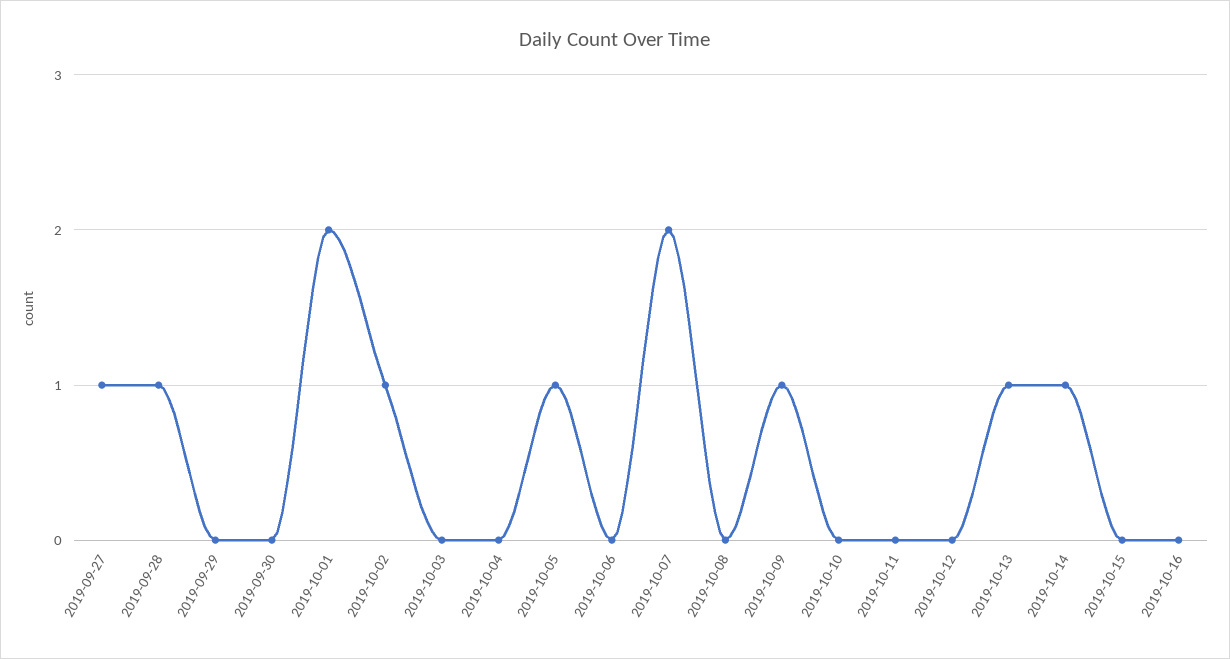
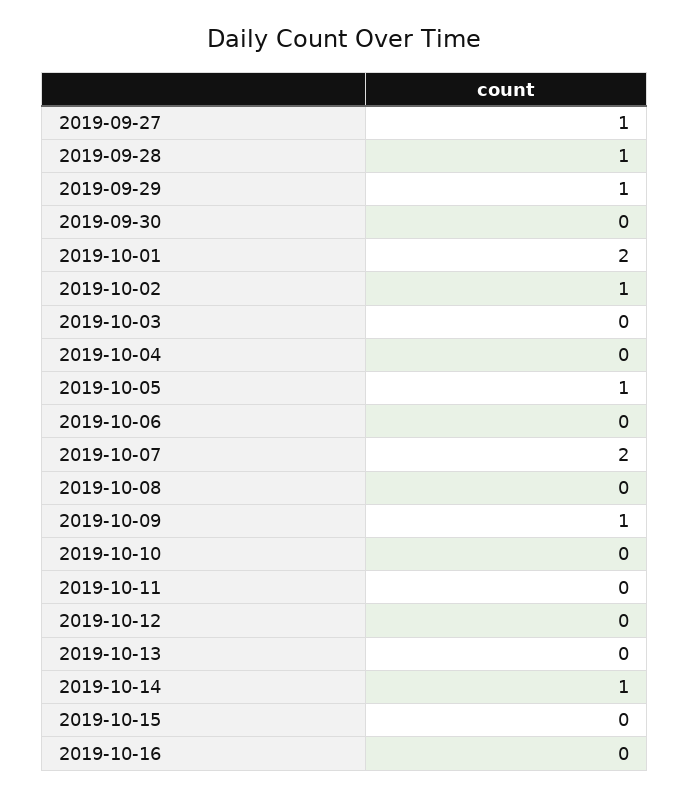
2019-09-29: 0 -> 1
2019-10-13: 1 -> 0

